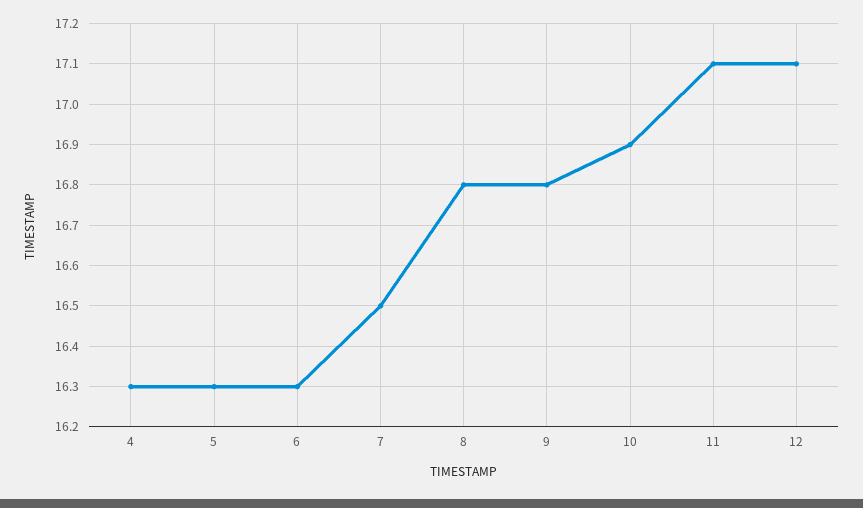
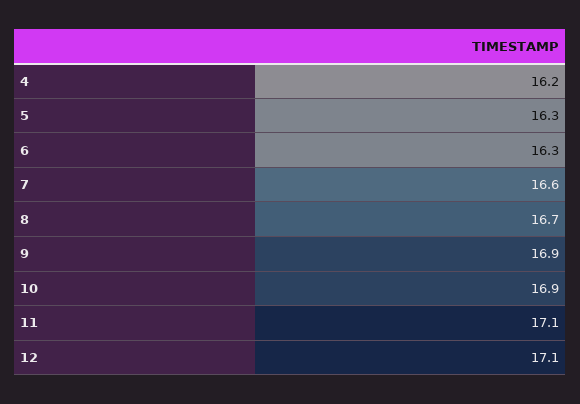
4: 16.3 -> 16.2
7: 16.5 -> 16.6
8: 16.8 -> 16.7
9: 16.8 -> 16.9

